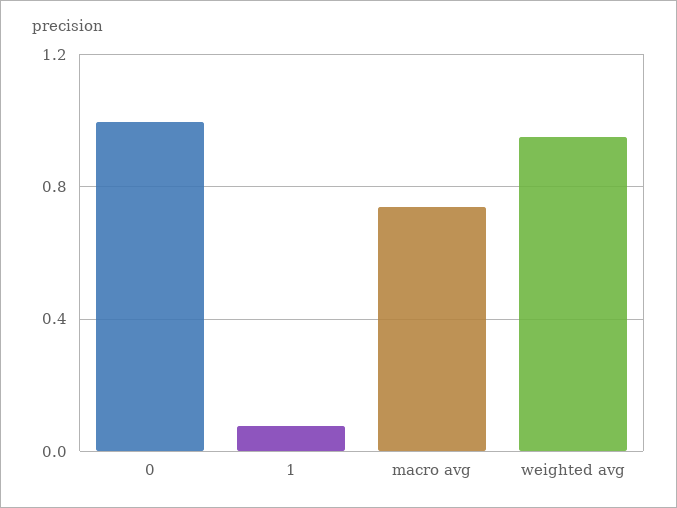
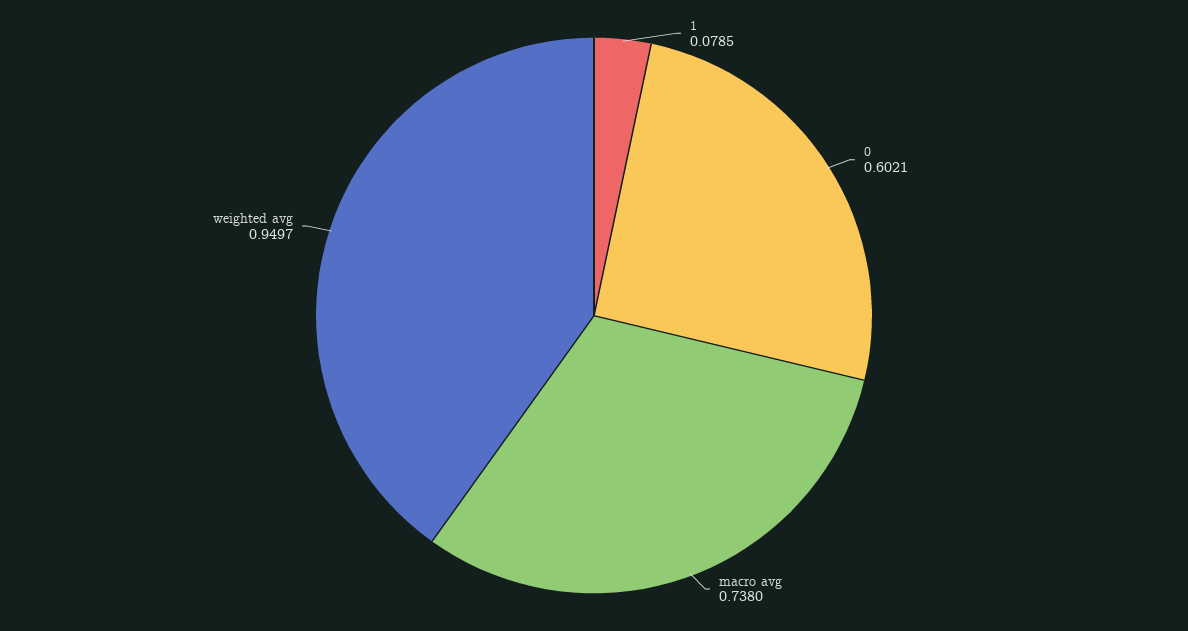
0: 1 -> 0.6021

